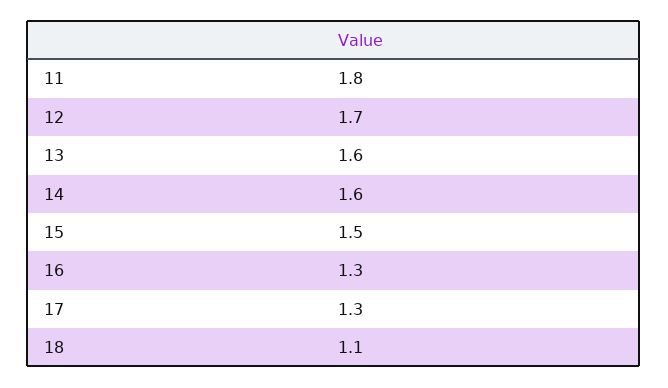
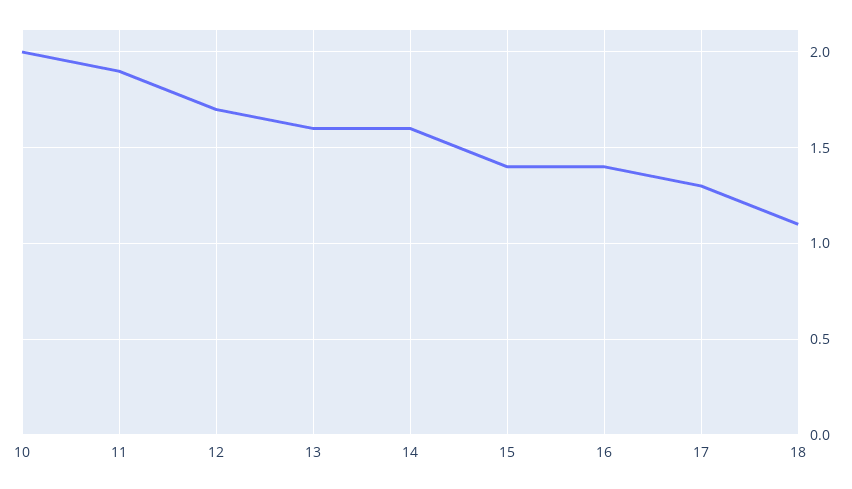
11: 1.8 -> 1.9
15: 1.5 -> 1.4
16: 1.3 -> 1.4
10: none -> 2

